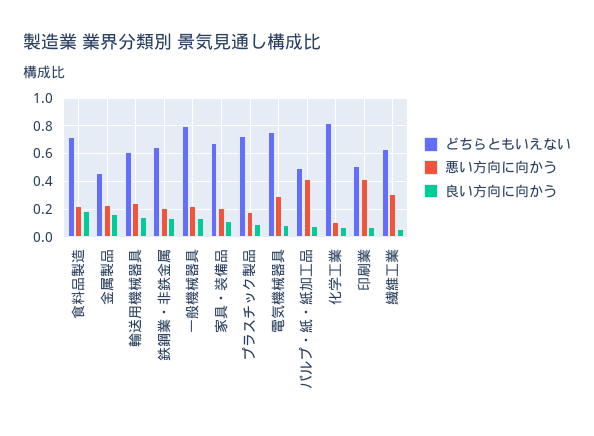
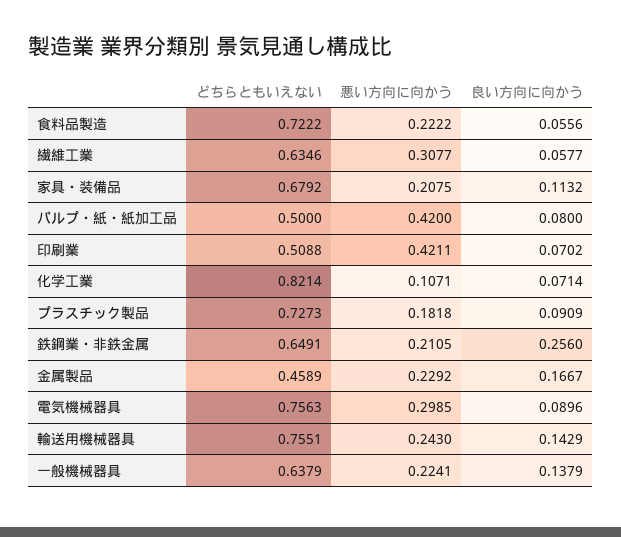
良い方向に向かう, 食料品製造: 0.2 -> 0.0556
どちらともいえない, 輸送用機械器具: 0.6 -> 0.7551
良い方向に向かう, 鉄鋼業・非鉄金属: 0.15 -> 0.256
どちらともいえない, 一般機械器具: 0.8 -> 0.6379

